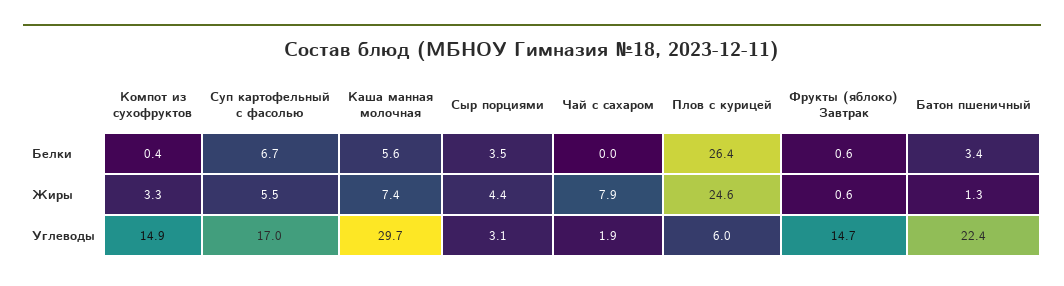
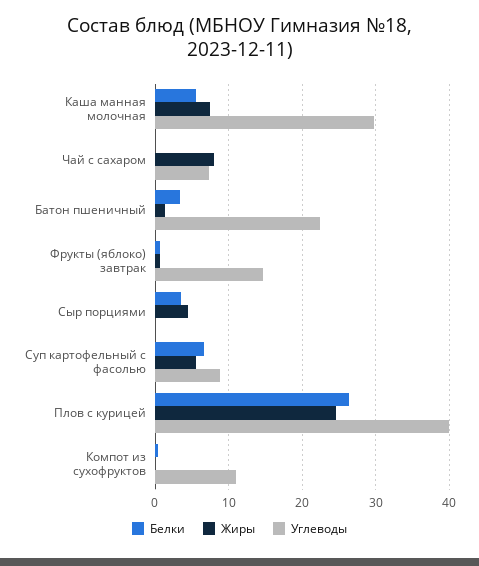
Жиры, Компот из сухофруктов: 3.3 -> 0
Углеводы, Компот из сухофруктов: 14.9 -> 11
Углеводы, Суп картофельный с фасолью: 17 -> 9
Углеводы, Сыр порциями: 3.1 -> 0
Углеводы, Чай с сахаром: 1.9 -> 7
Углеводы, Плов с курицей: 6 -> 40

